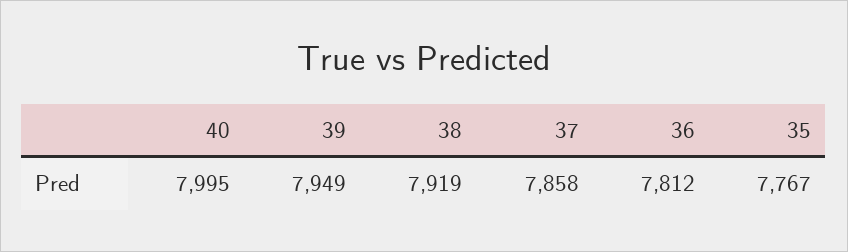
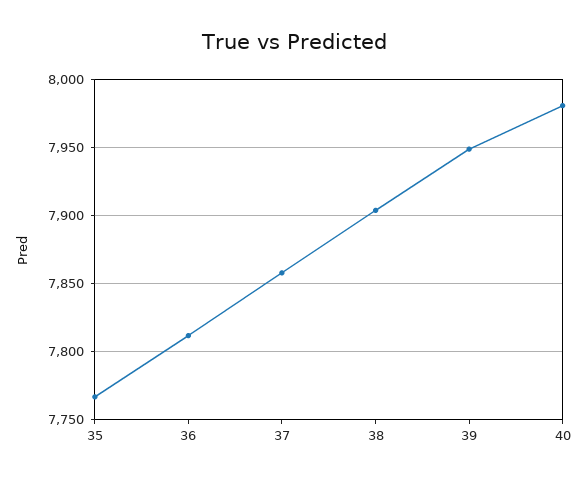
40: 7995 -> 7980
38: 7919 -> 7905

